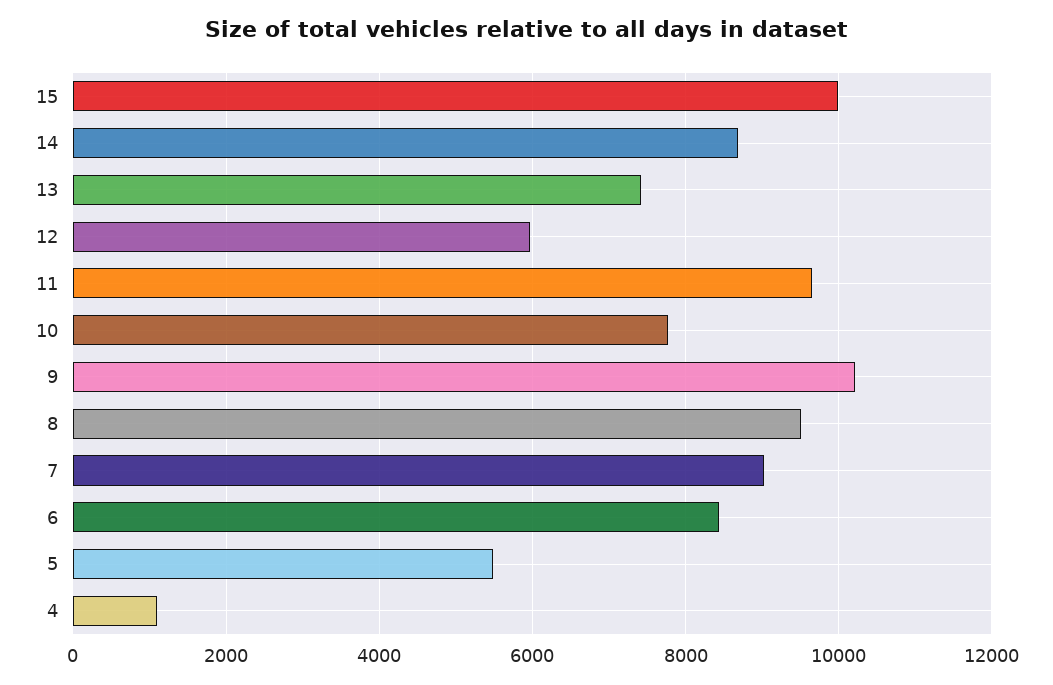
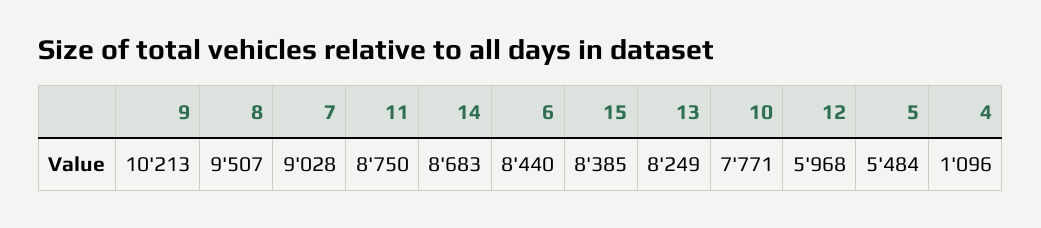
15: 10000 -> 8385
13: 7400 -> 8249
11: 9600 -> 8750

